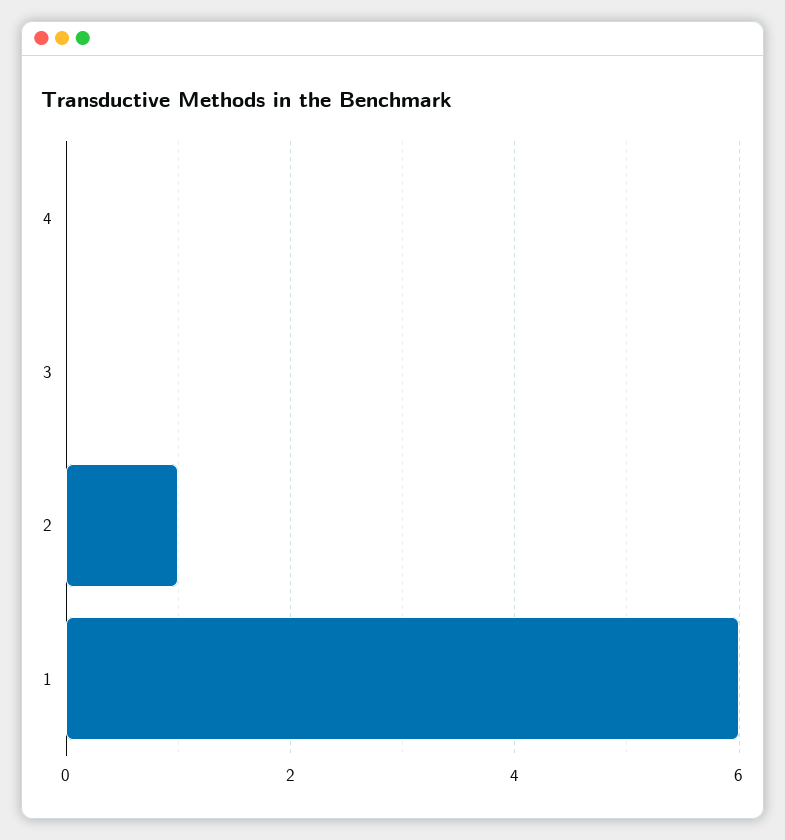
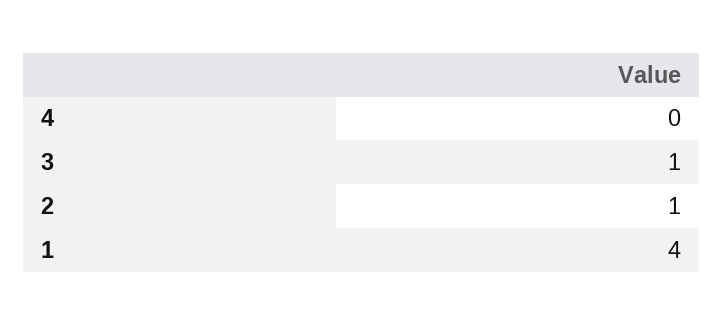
3: 0 -> 1
1: 6 -> 4

